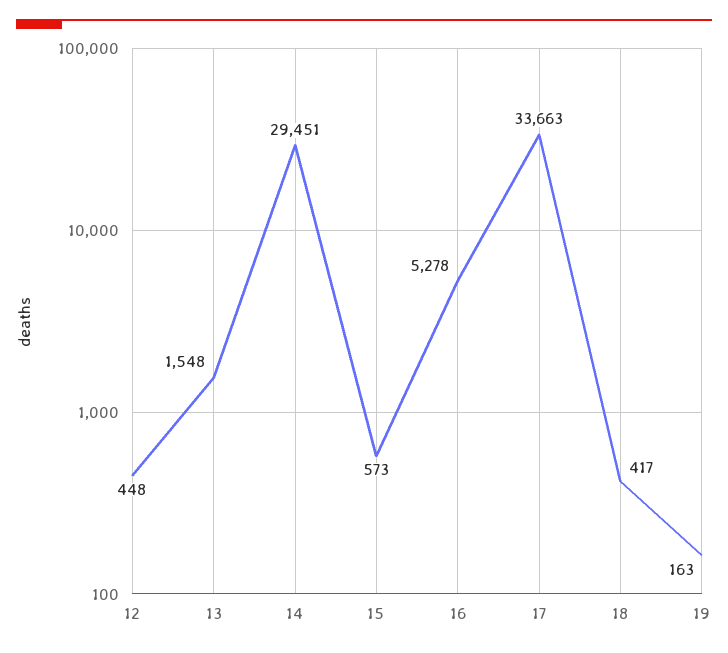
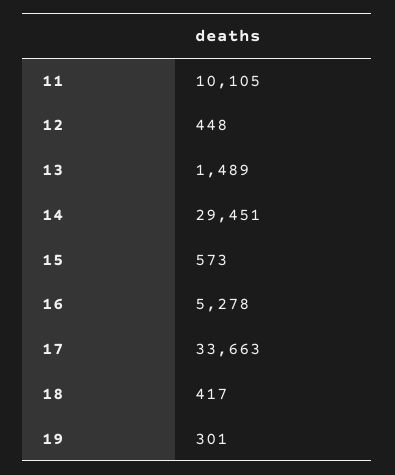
13: 1548 -> 1489
19: 163 -> 301
11: none -> 10105

